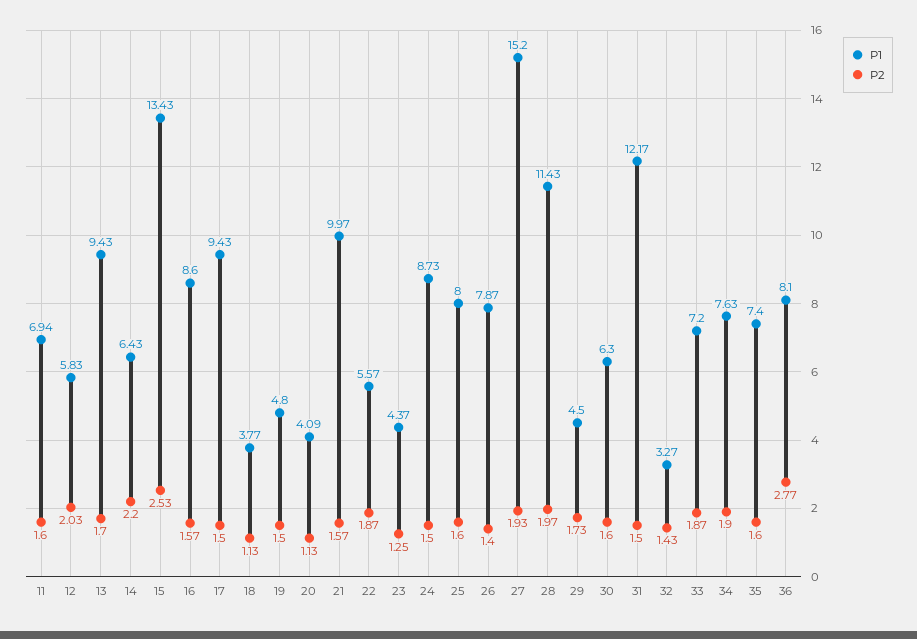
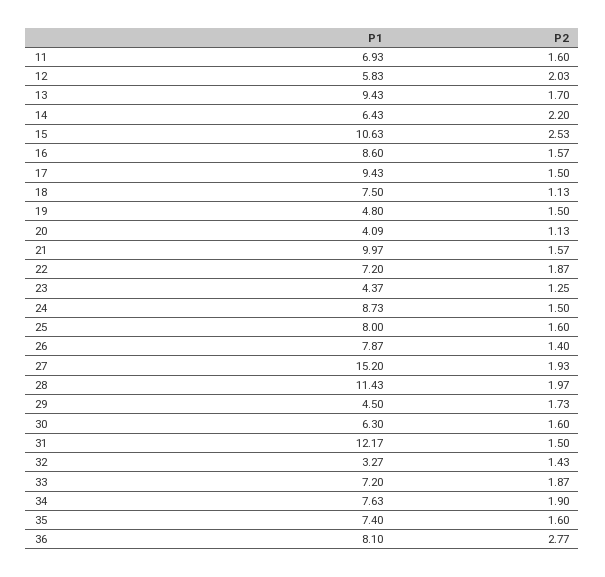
P1, 11: 6.94 -> 6.93
P1, 15: 13.43 -> 10.63
P1, 18: 3.77 -> 7.5
P1, 22: 5.57 -> 7.2

